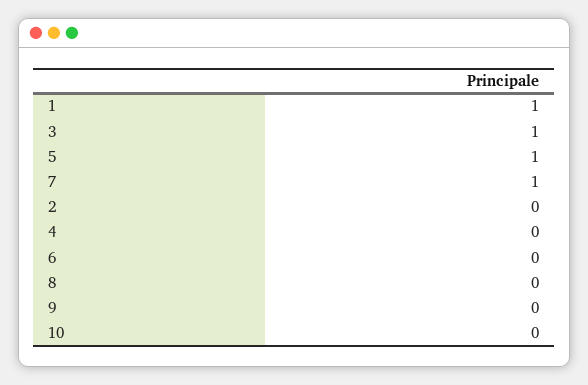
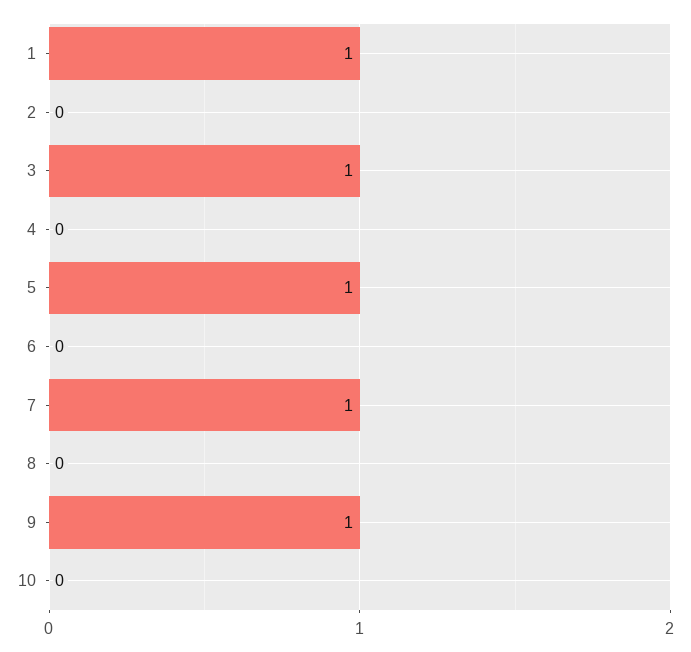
9: 0 -> 1

